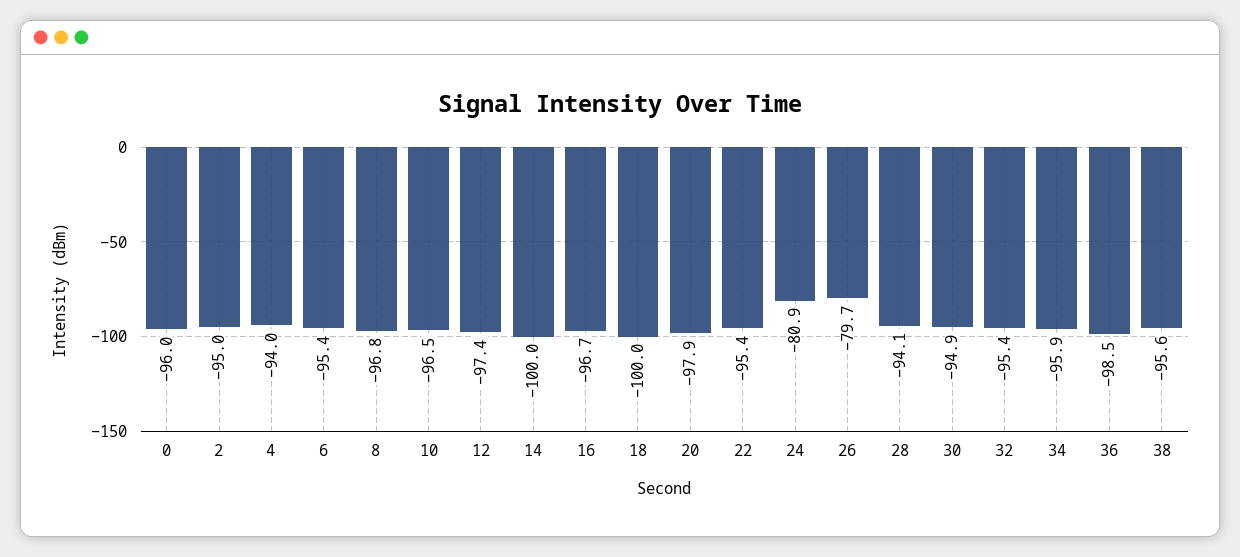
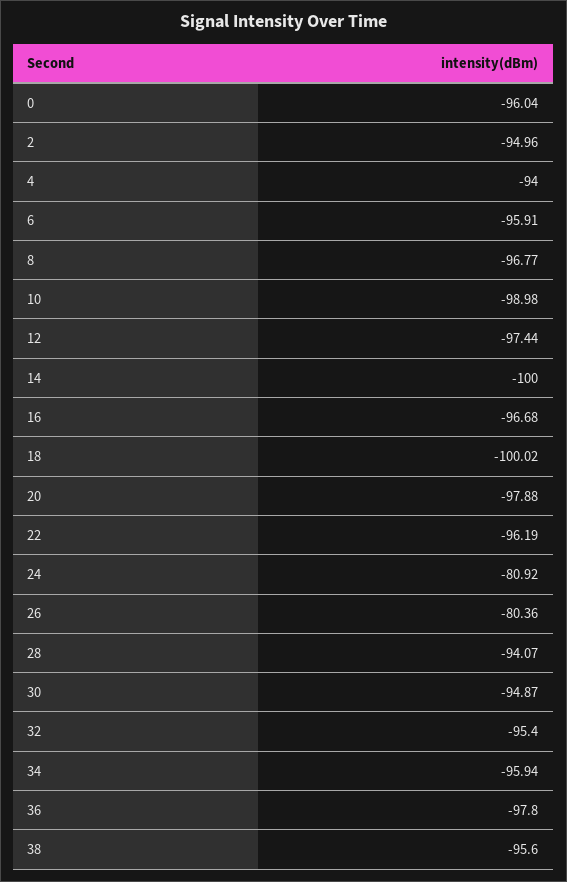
6: -95.4 -> -95.91
10: -96.5 -> -98.98
22: -95.4 -> -96.19
26: -79.7 -> -80.36
36: -98.5 -> -97.8

